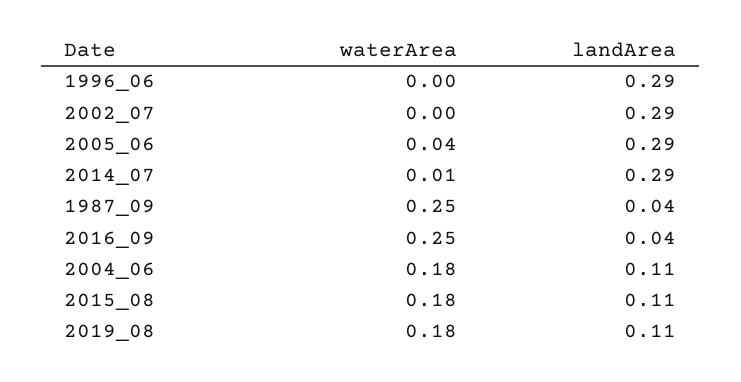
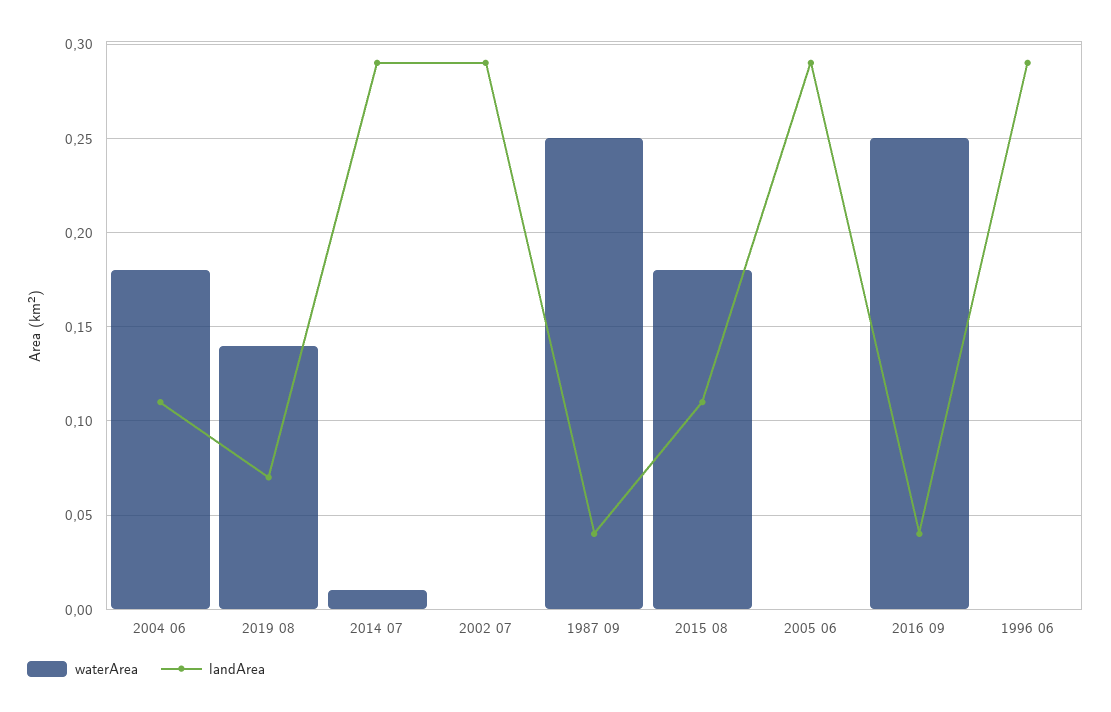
waterArea, 2005_06: 0.04 -> 0
waterArea, 2019_08: 0.18 -> 0.14
landArea, 2019_08: 0.11 -> 0.07

